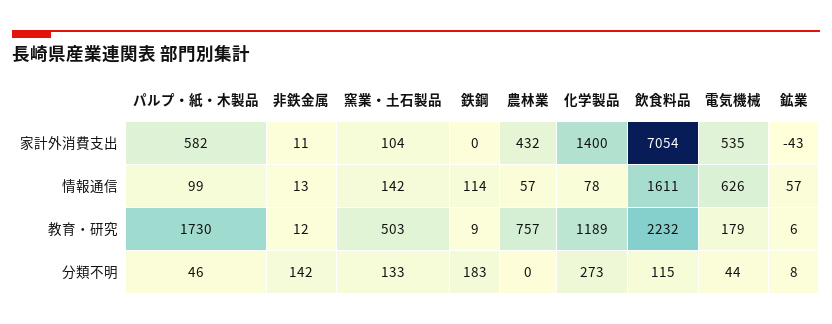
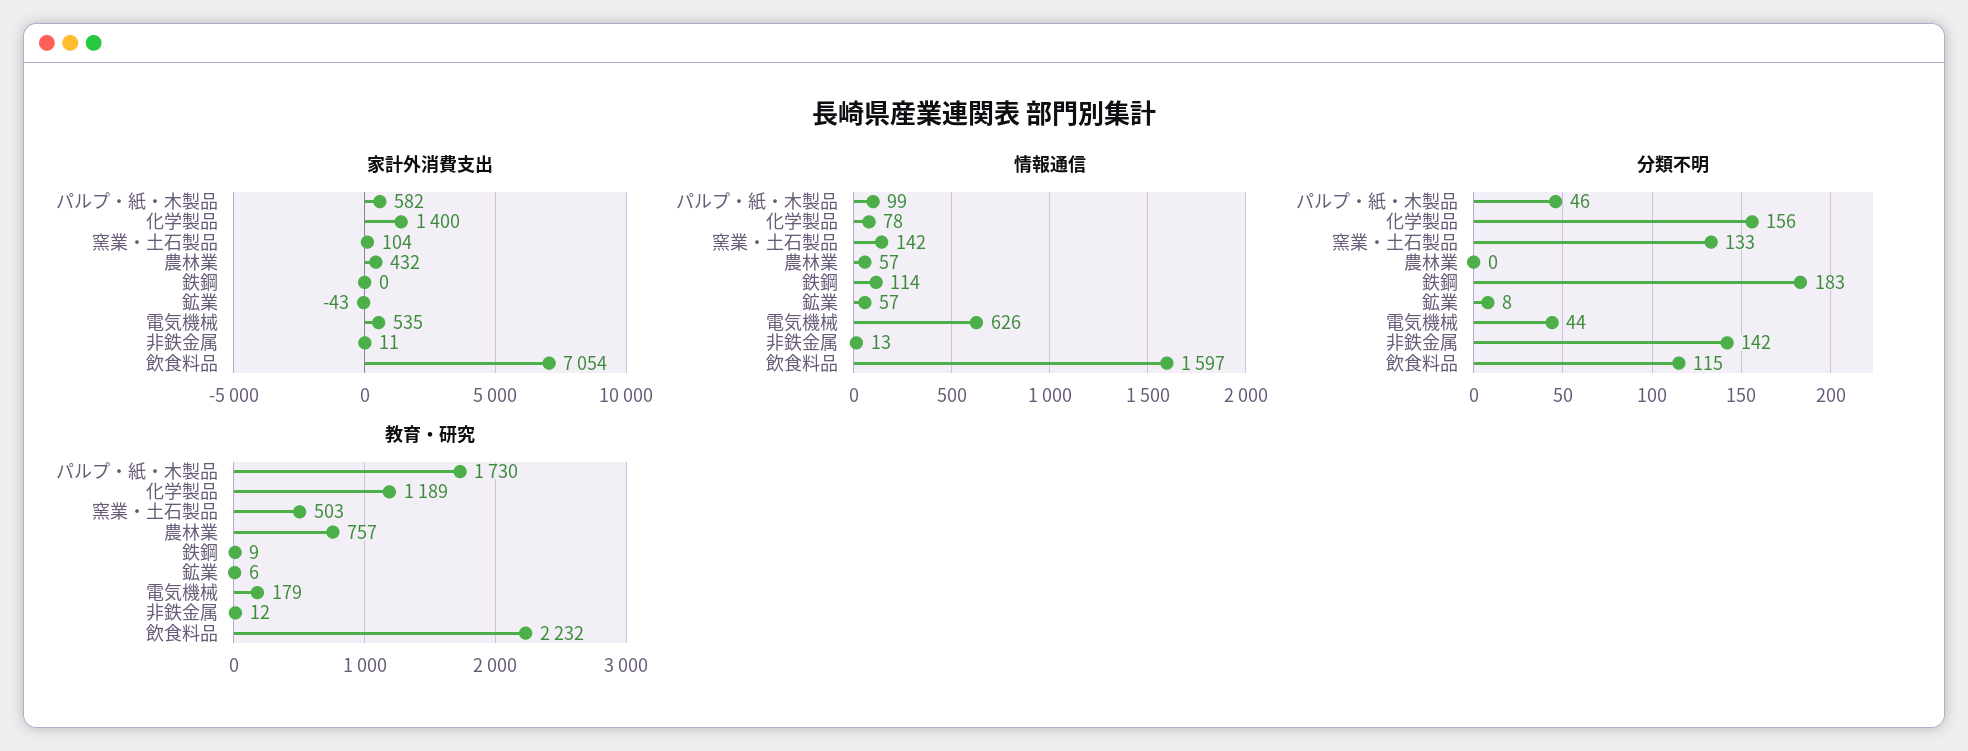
情報通信, 飲食料品: 1611 -> 1597
分類不明, 化学製品: 273 -> 156

